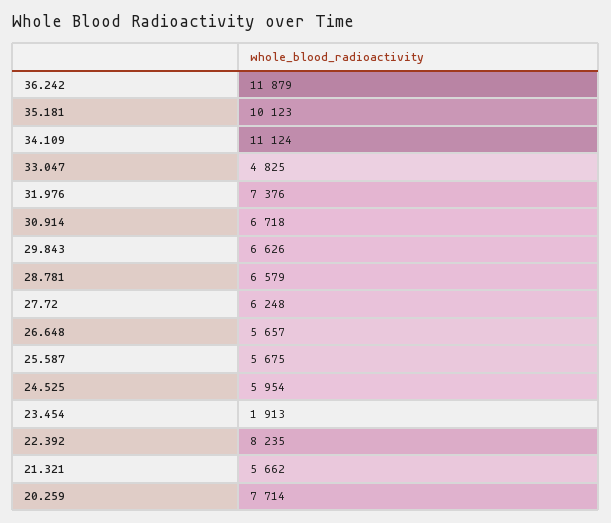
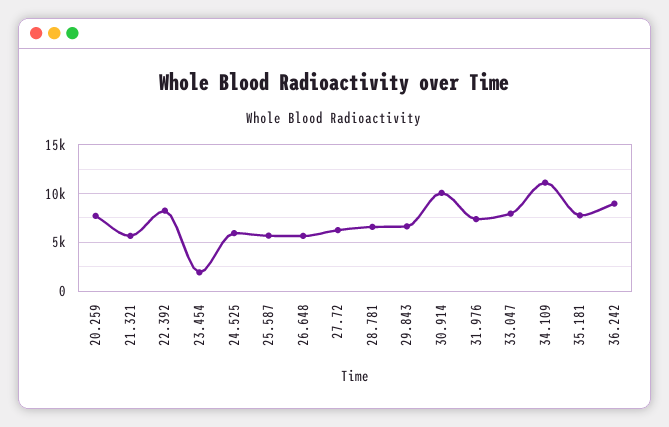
36.242: 11879 -> 9000
35.181: 10123 -> 8000
33.047: 4825 -> 8000
30.914: 6718 -> 10000

